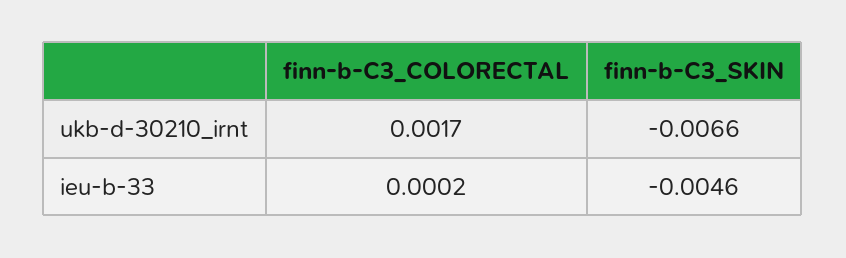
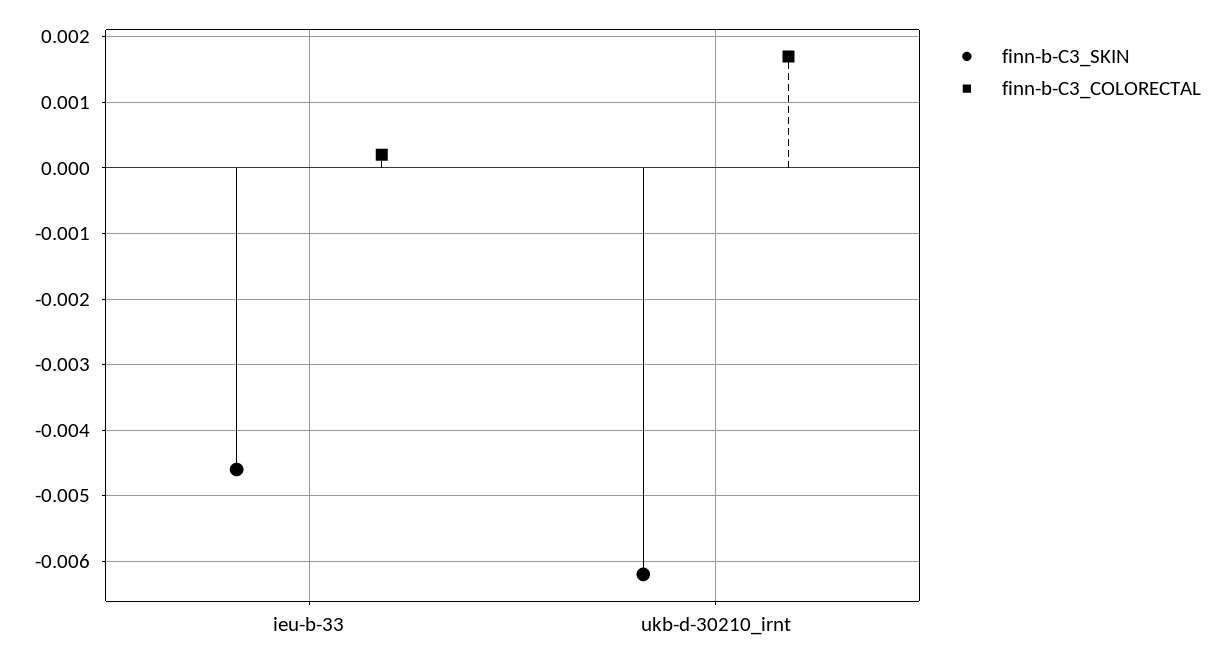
finn-b-C3_SKIN, ukb-d-30210_irnt: -0.0066 -> -0.0062

